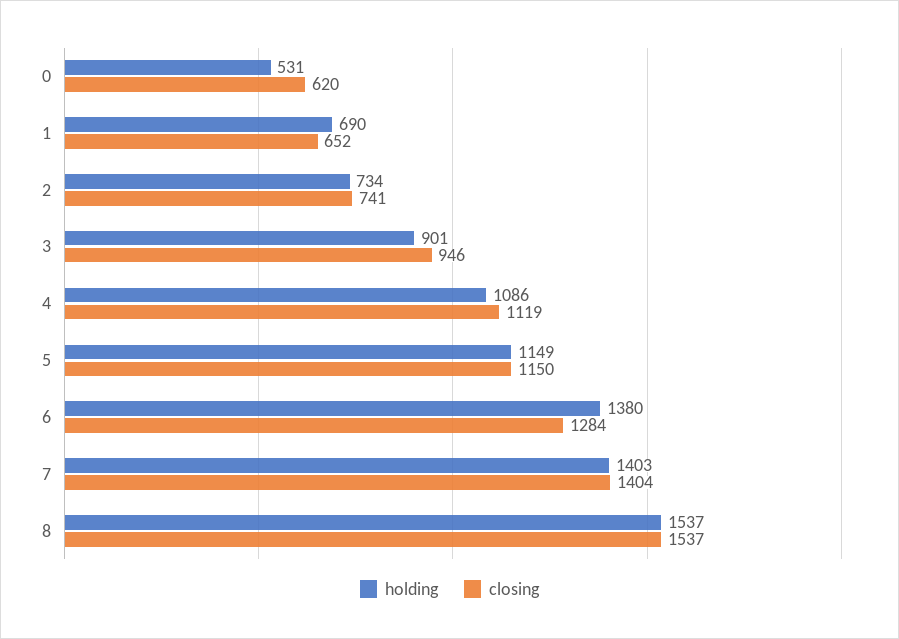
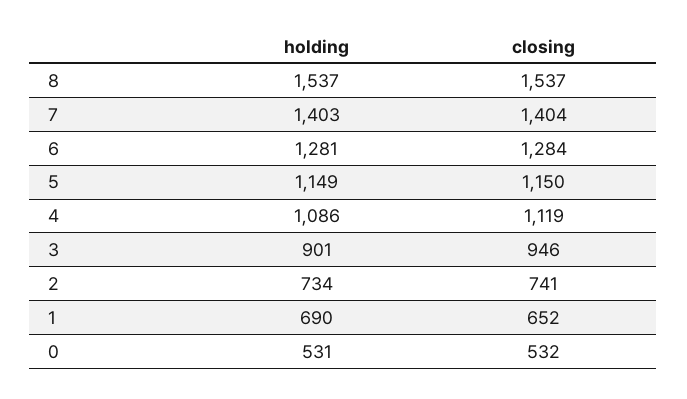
closing, 0: 620 -> 532
holding, 6: 1380 -> 1281

